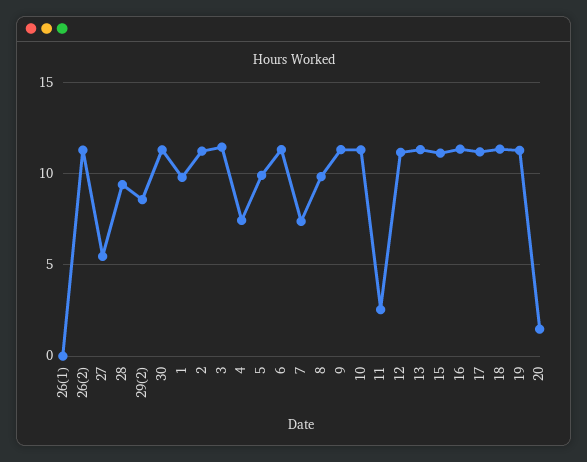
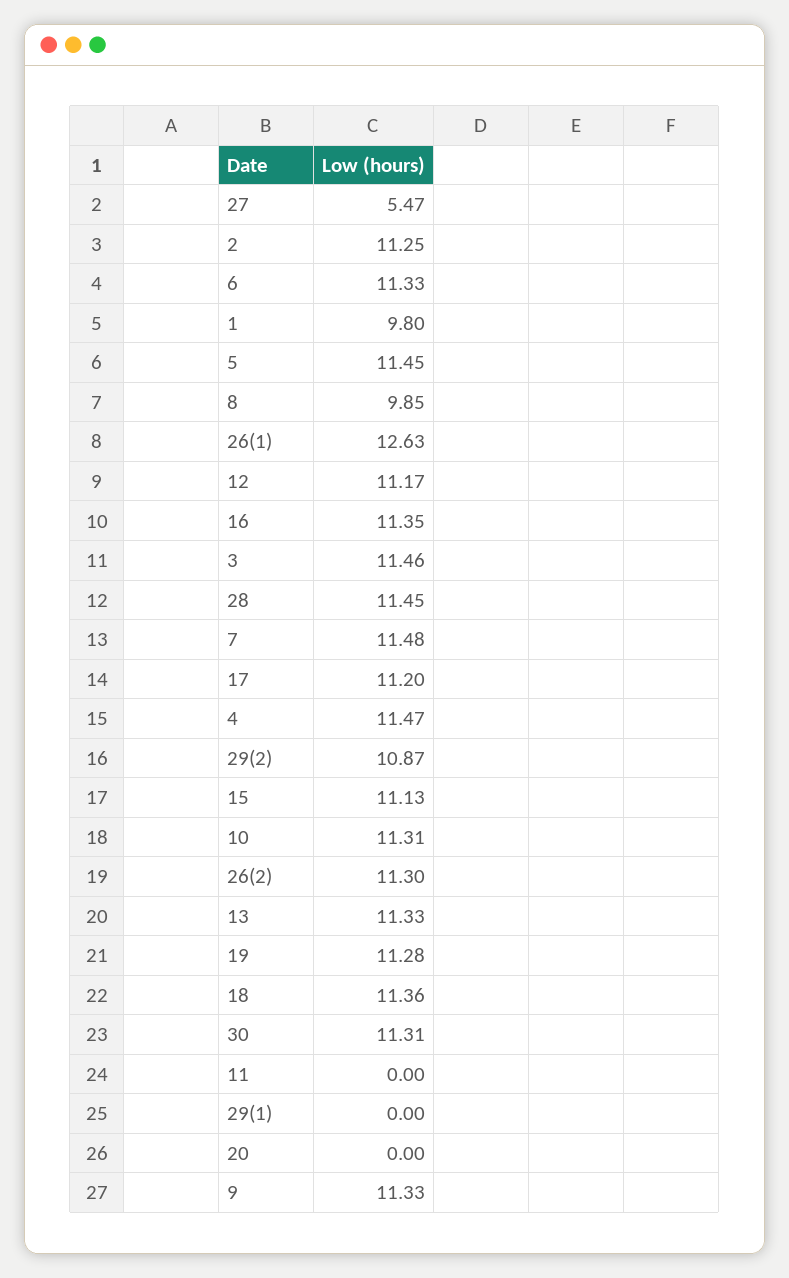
26(1): 0 -> 12.63
28: 9.5 -> 11.45
29(2): 8.5 -> 10.87
4: 7.5 -> 11.47
5: 10 -> 11.45
7: 7.5 -> 11.48
11: 2.5 -> 0
20: 1.5 -> 0
29(1): none -> 0

